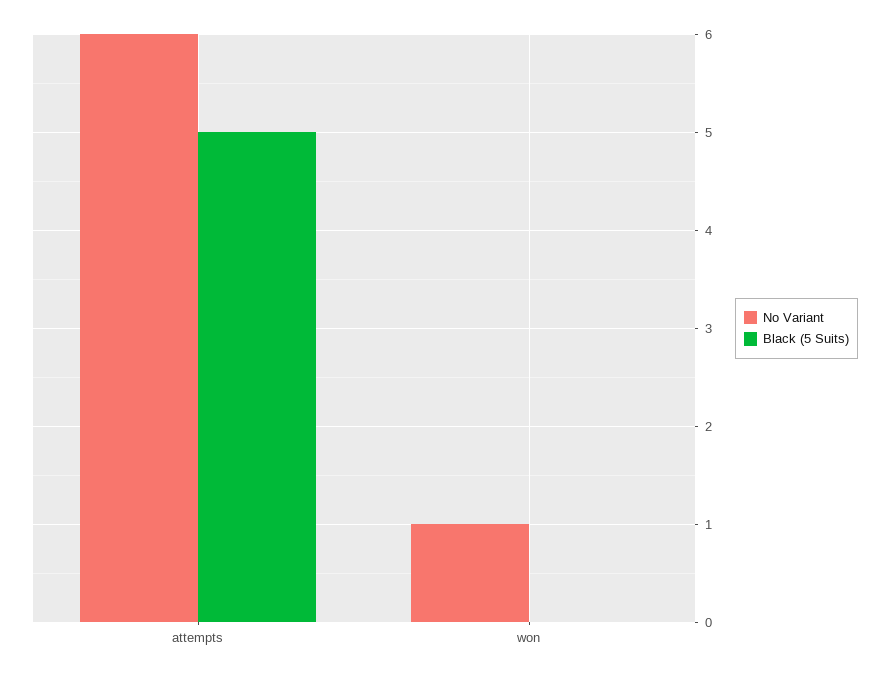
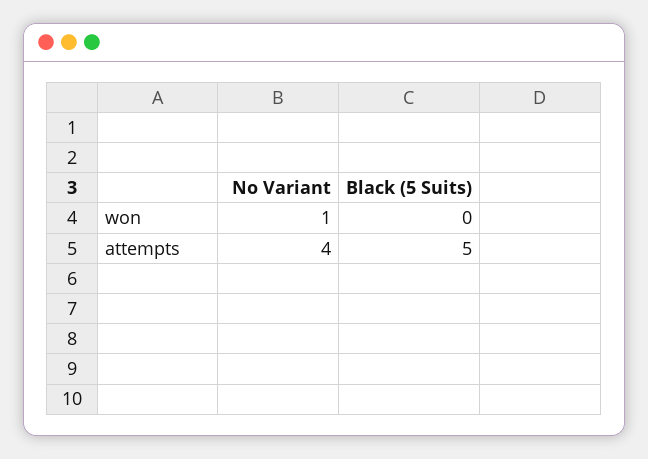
No Variant, attempts: 6 -> 4

